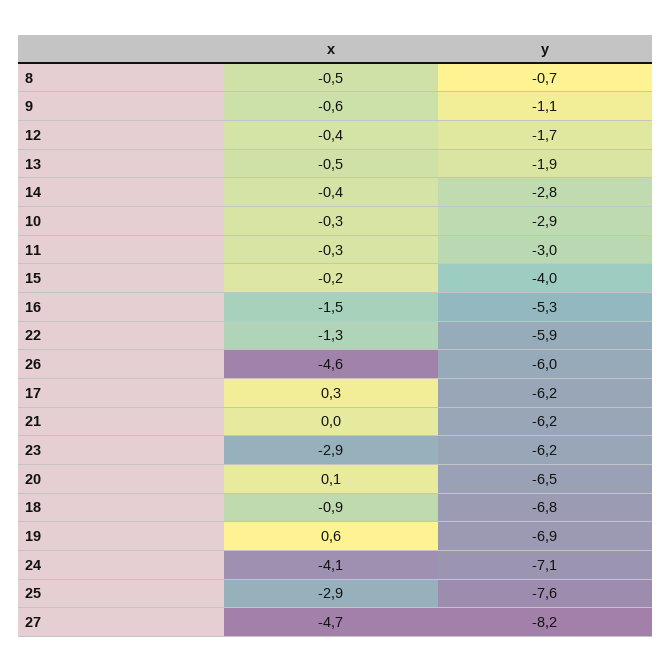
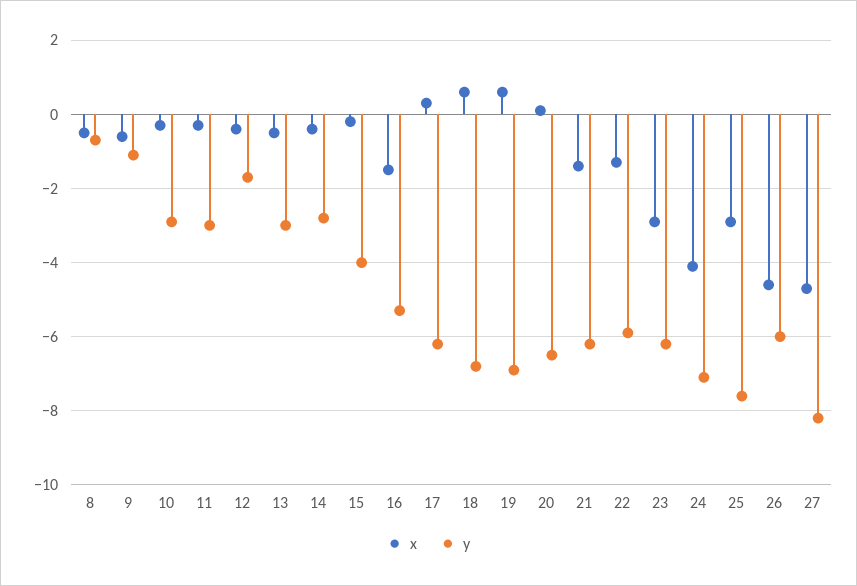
y, 13: -1.9 -> -3
x, 21: 0 -> -1.5
x, 18: -0.9 -> 0.5

